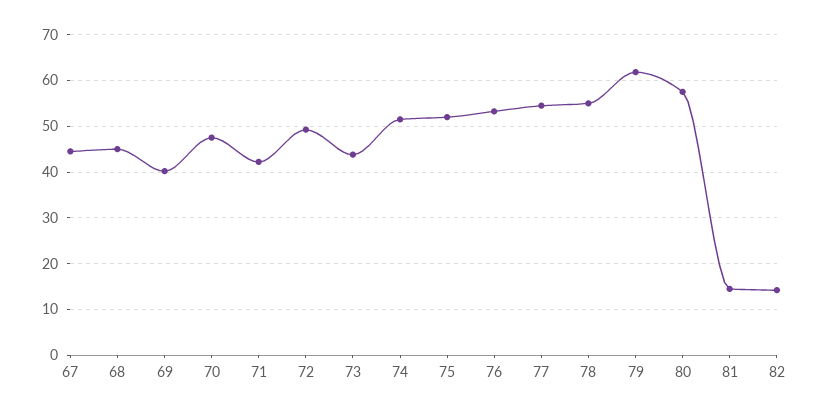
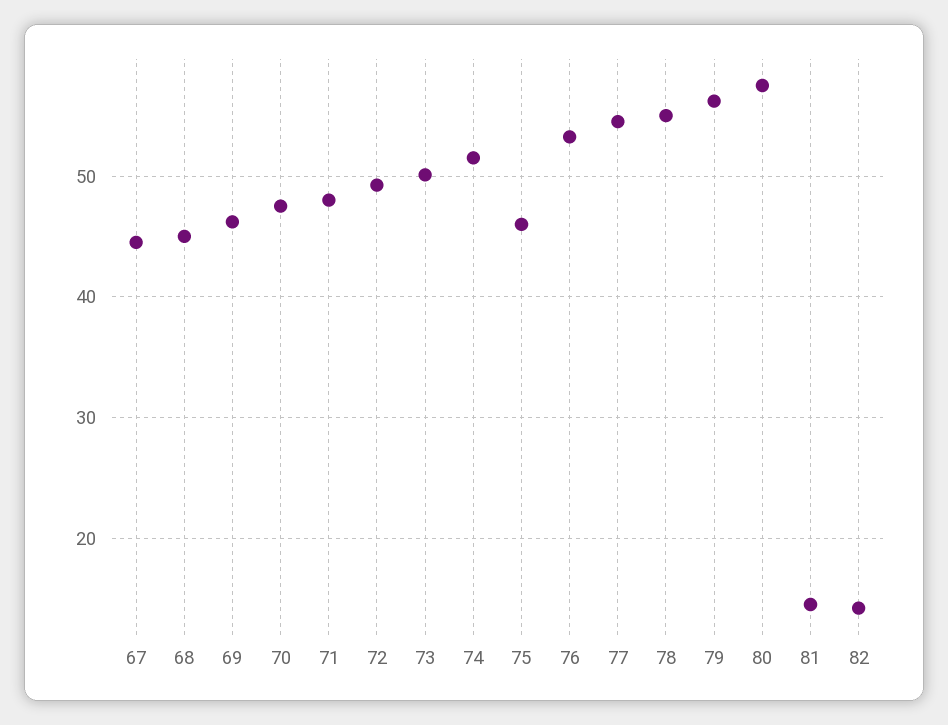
69: 40 -> 46
71: 42 -> 48
73: 44 -> 50
75: 52 -> 46
79: 62 -> 56

